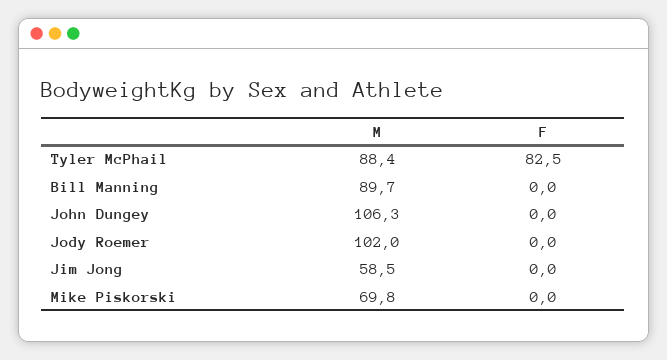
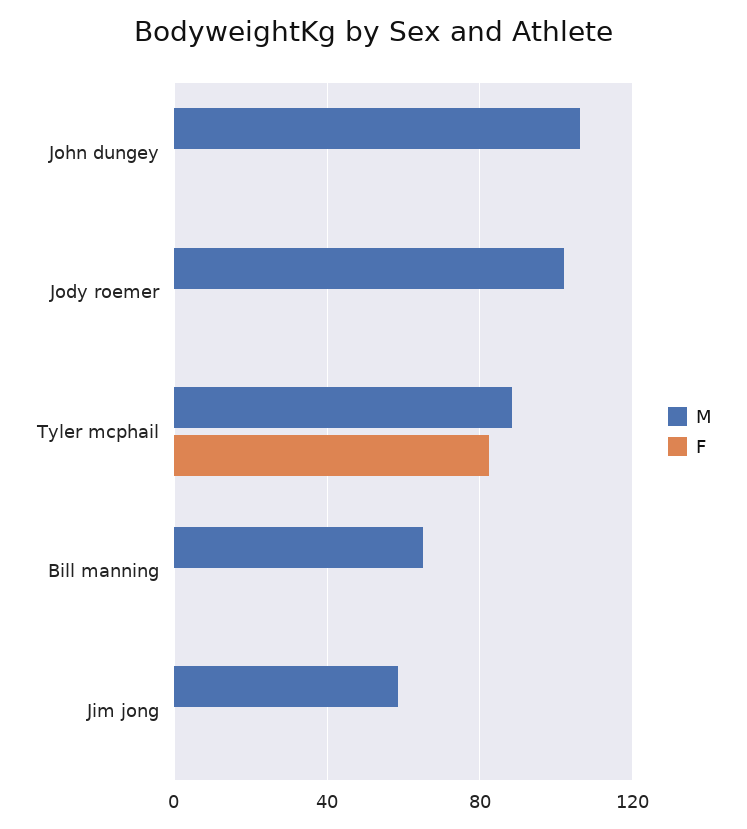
M, Bill Manning: 89.7 -> 65
M, Mike Piskorski: 69.8 -> none
F, Mike Piskorski: 0 -> none

